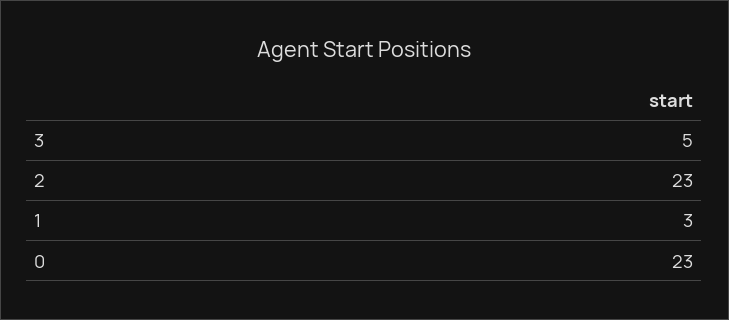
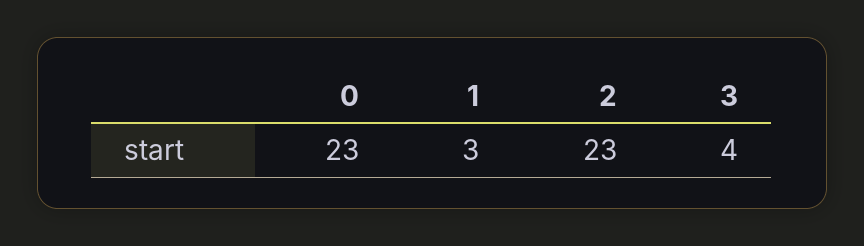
3: 5 -> 4

